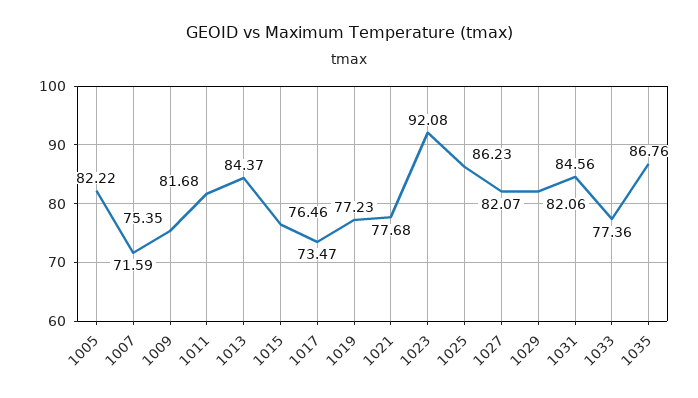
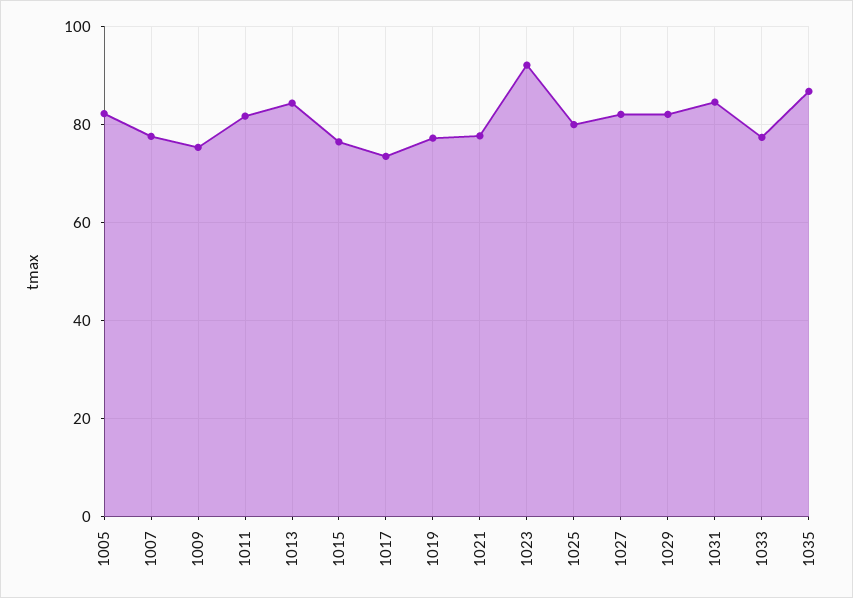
1007: 71.59 -> 78
1025: 86.23 -> 80

